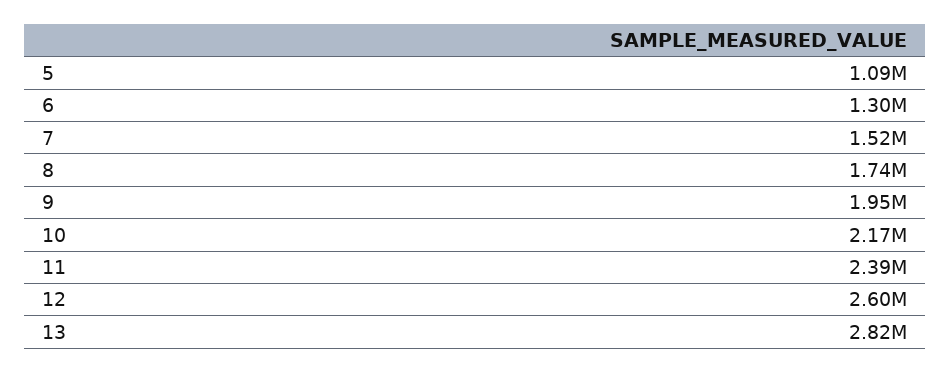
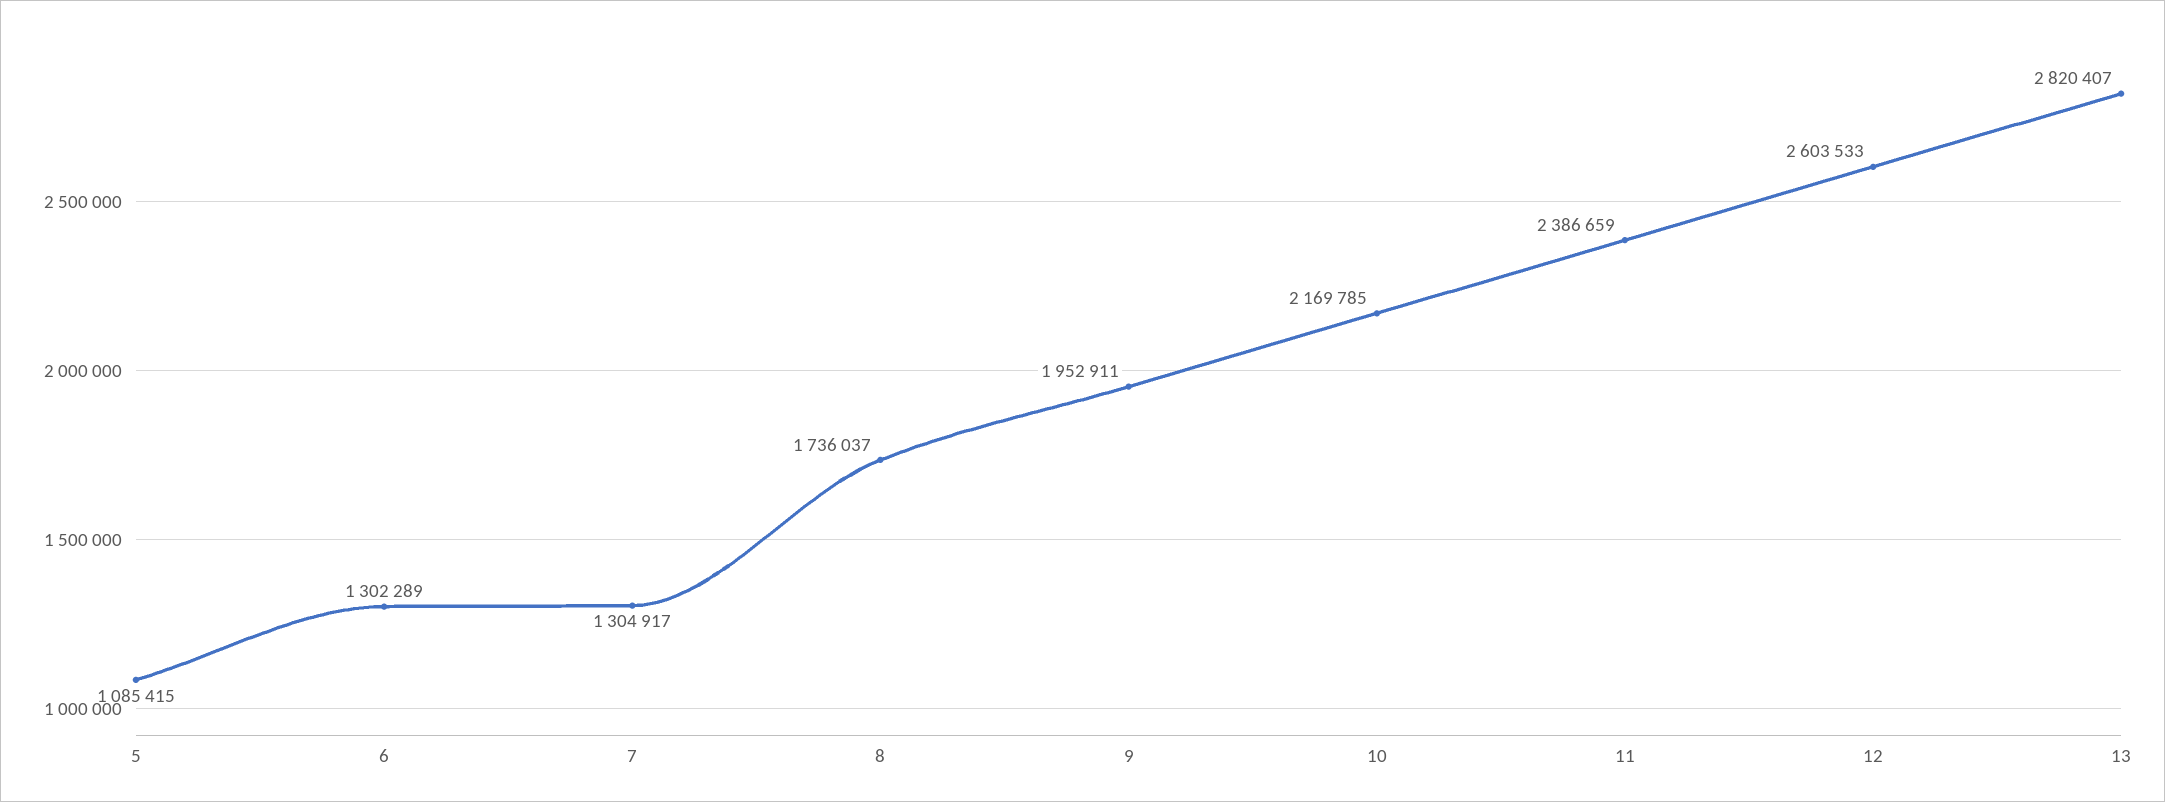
7: 1520000 -> 1304917

